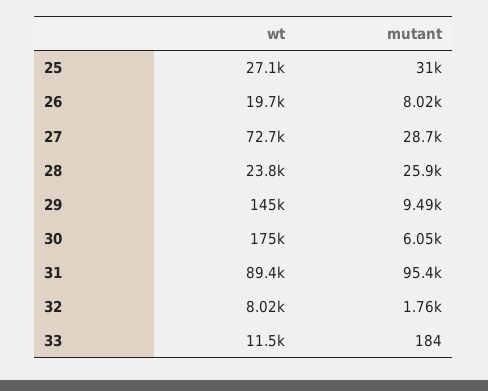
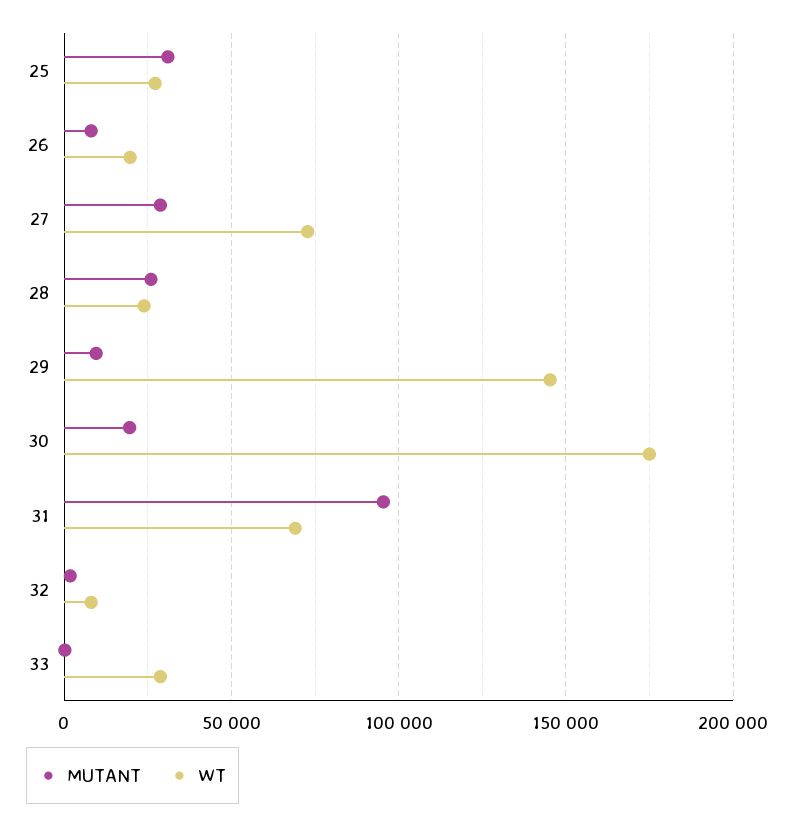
mutant, 30: 6050 -> 20000
wt, 31: 89400 -> 70000
wt, 33: 11500 -> 30000

